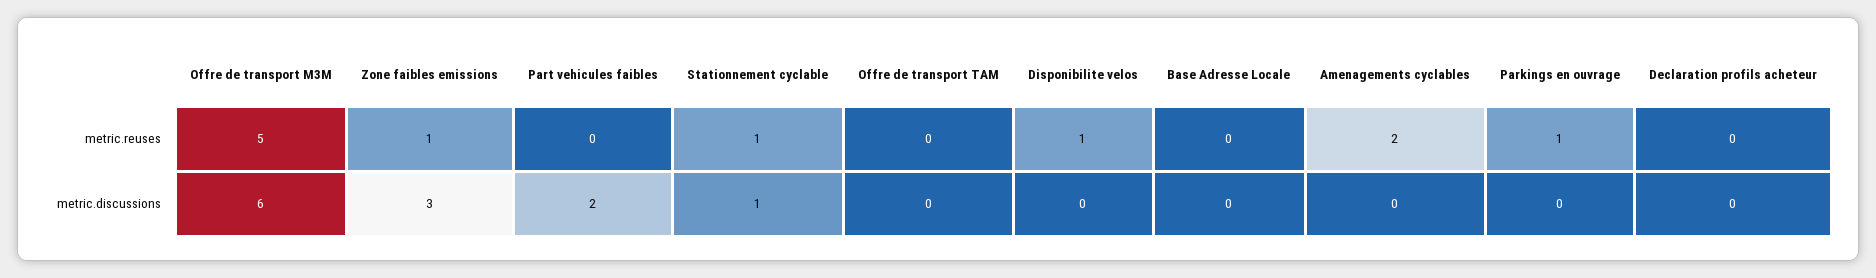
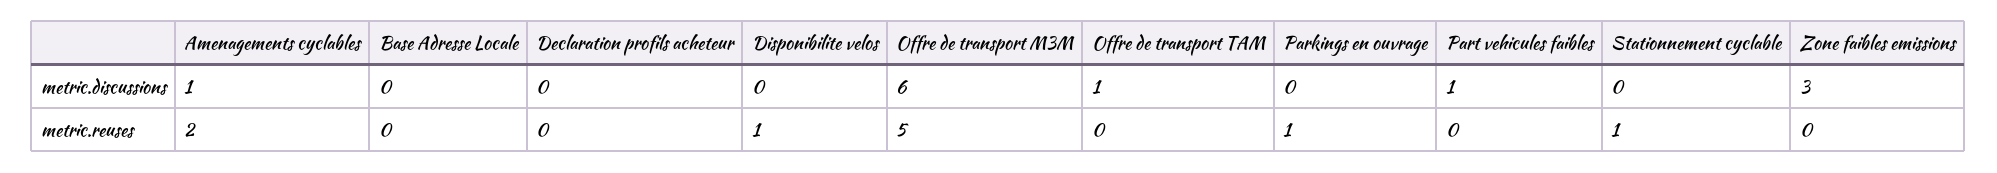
Zone faibles emissions, metric.reuses: 1 -> 0
Part vehicules faibles, metric.discussions: 2 -> 1
Stationnement cyclable, metric.discussions: 1 -> 0
Offre de transport TAM, metric.discussions: 0 -> 1
Amenagements cyclables, metric.discussions: 0 -> 1

